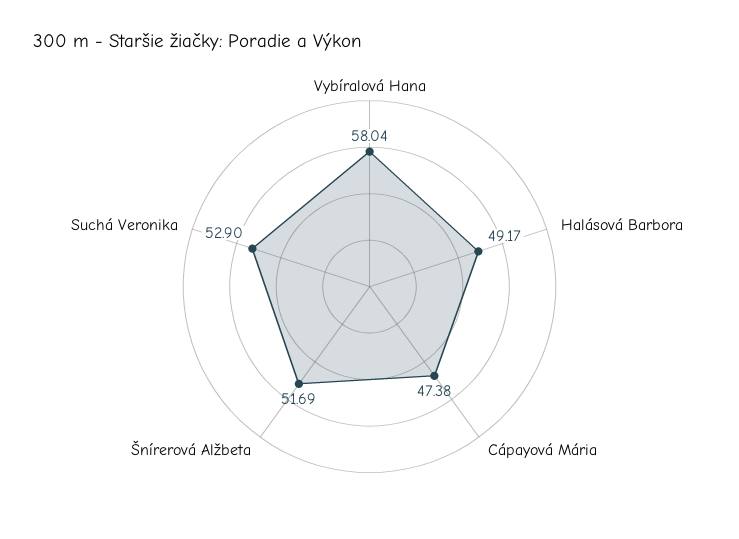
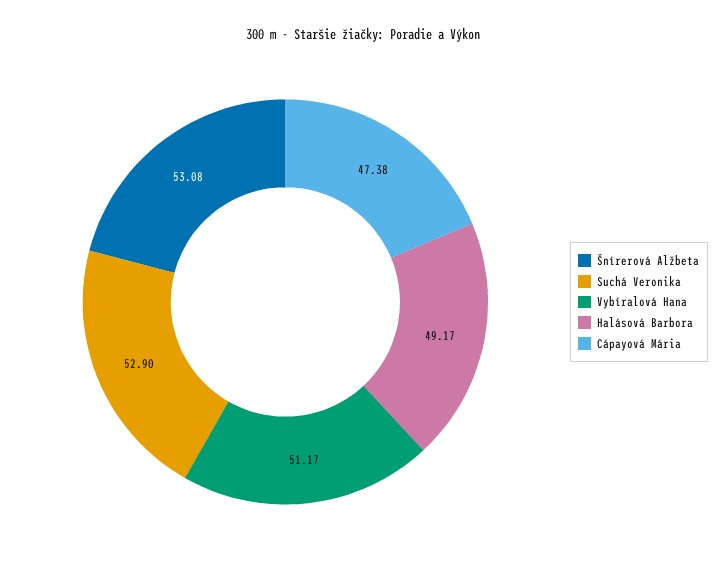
Vybíralová Hana: 58.04 -> 51.17
Šnírerová Alžbeta: 51.69 -> 53.08

